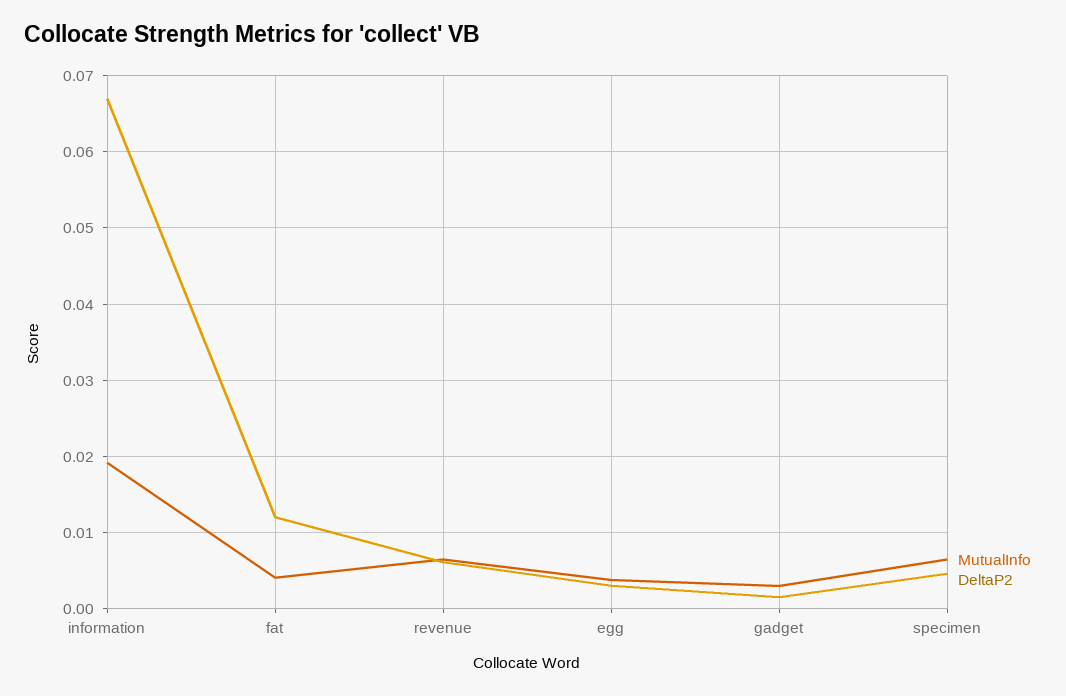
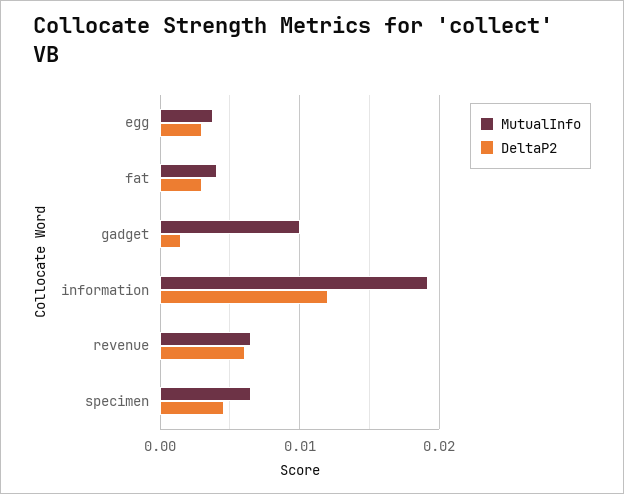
DeltaP2, information: 0.067 -> 0.012
DeltaP2, fat: 0.012 -> 0.003
MutualInfo, gadget: 0.003 -> 0.01

